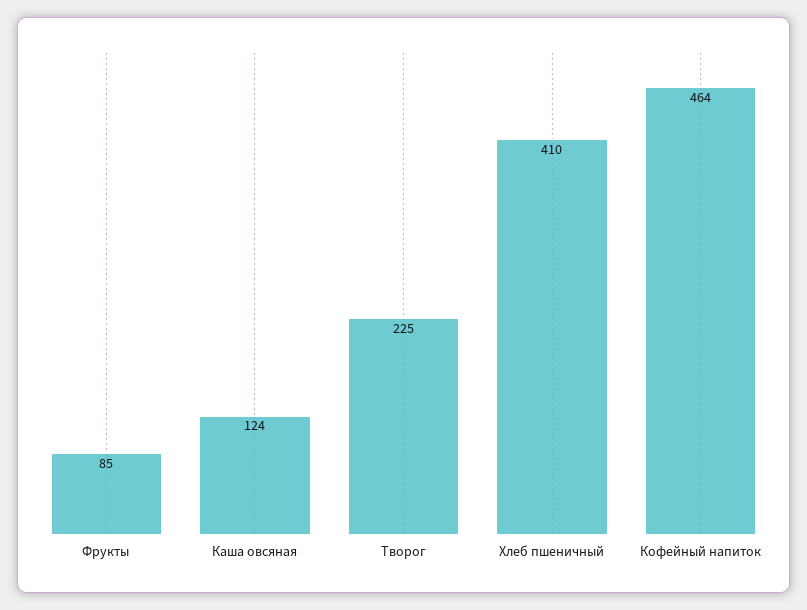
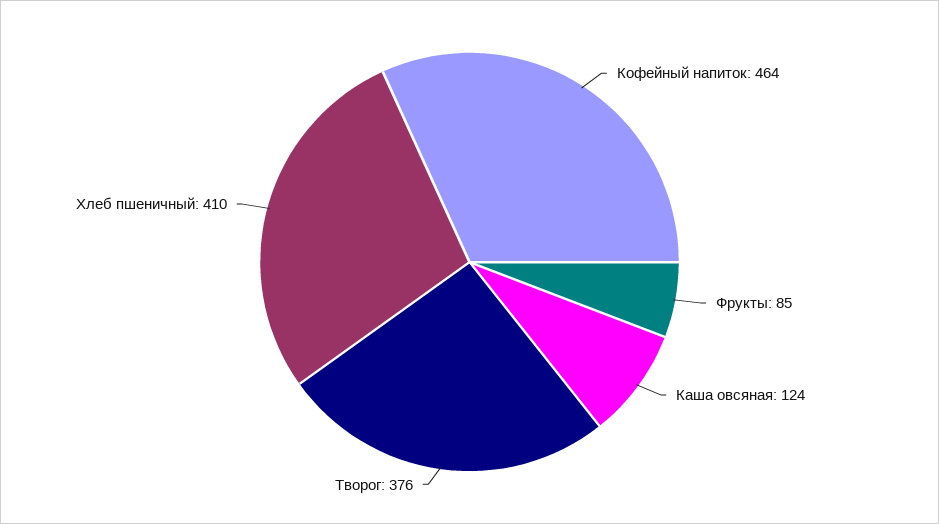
Творог: 225 -> 376

